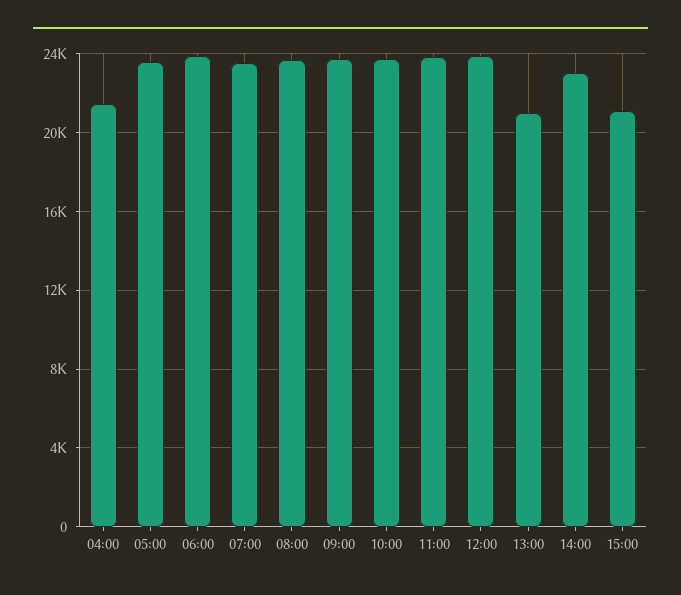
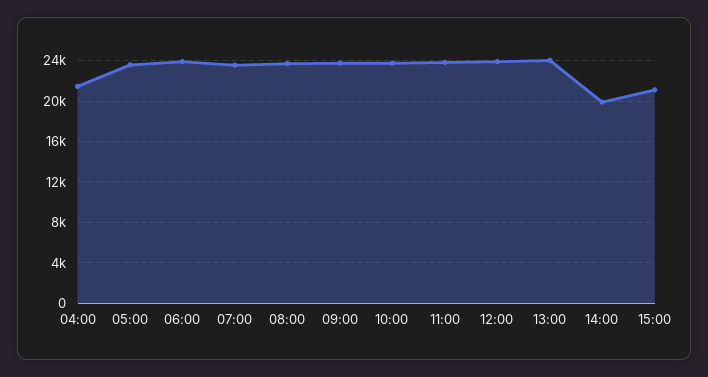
13:00: 21000 -> 24000
14:00: 23000 -> 20000

